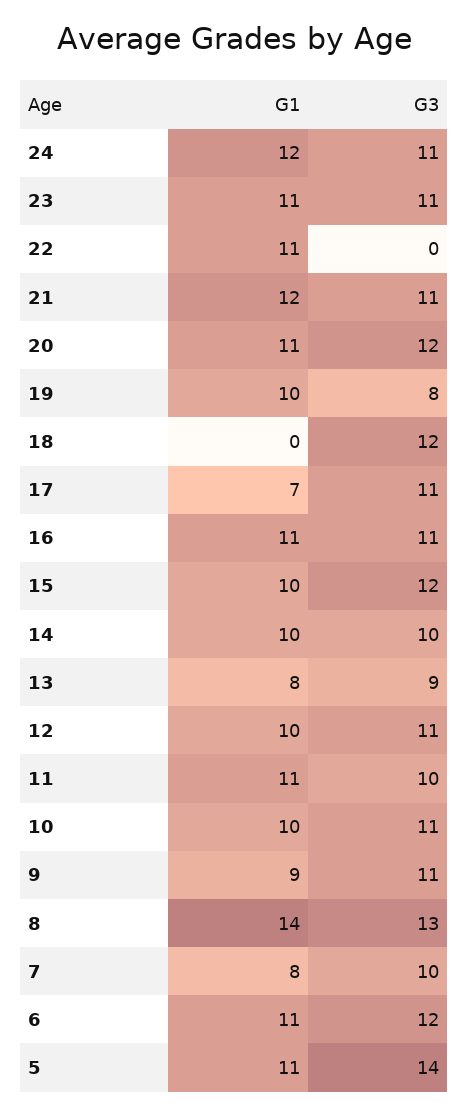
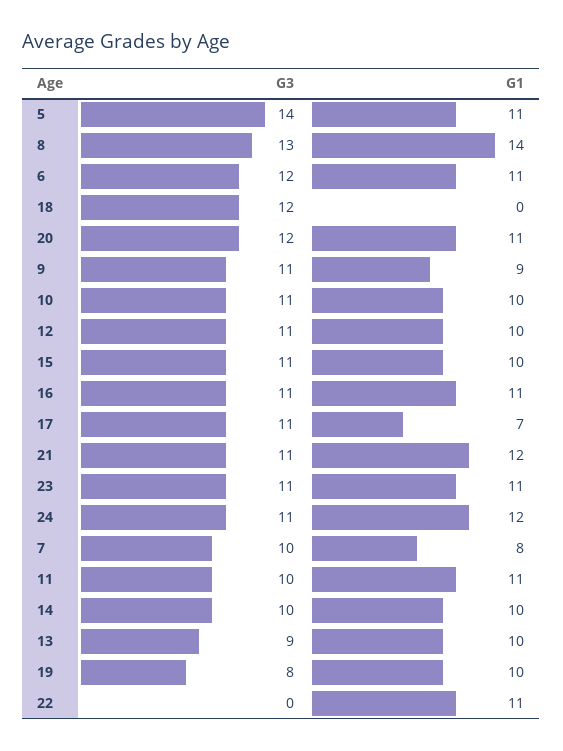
G3, 15: 12 -> 11
G1, 13: 8 -> 10

